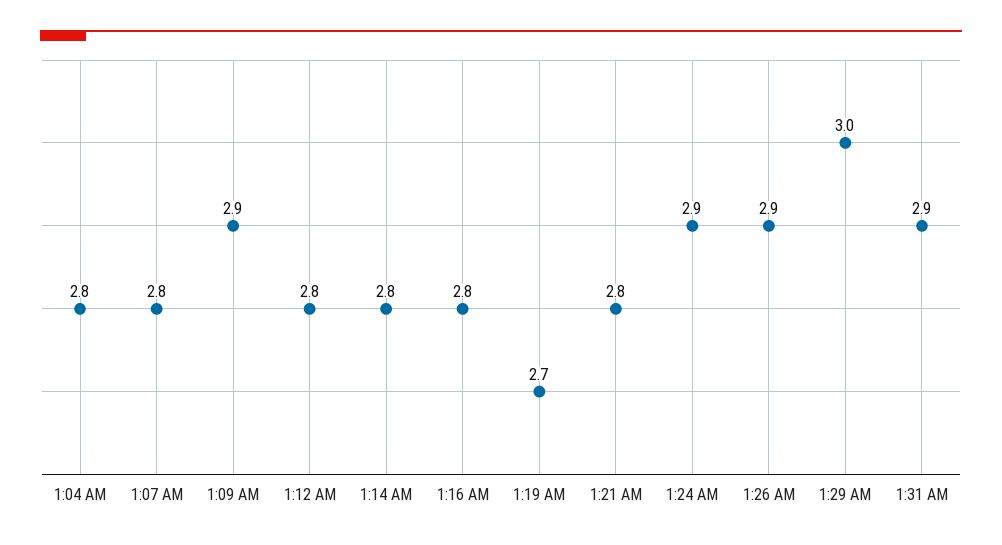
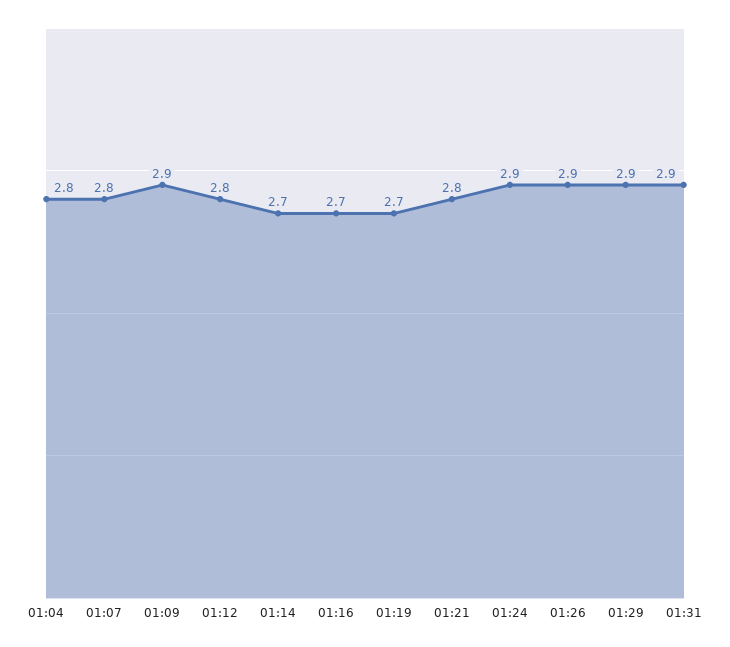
1:14 AM: 2.8 -> 2.7
1:16 AM: 2.8 -> 2.7
1:29 AM: 3 -> 2.9

